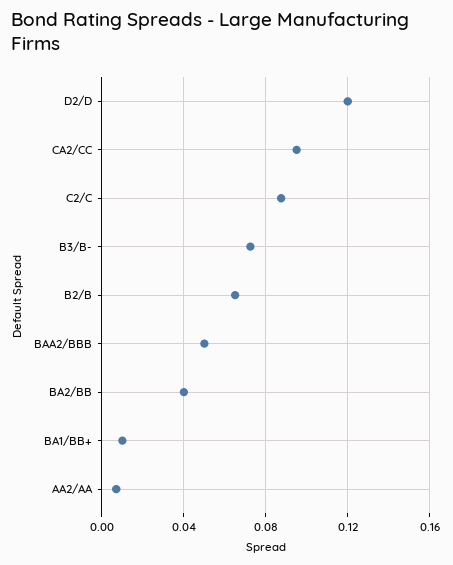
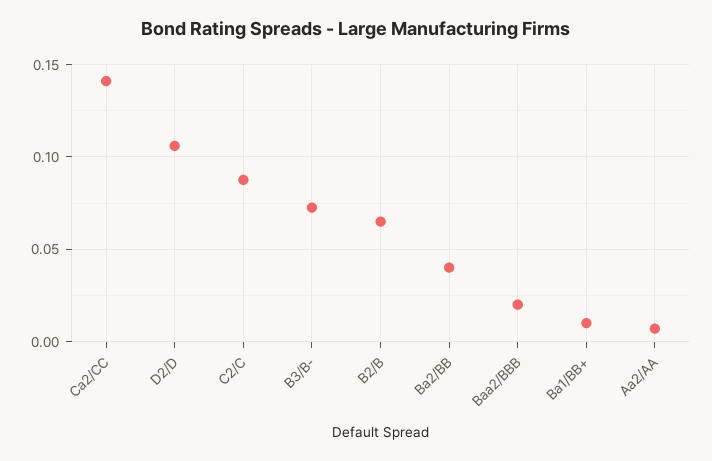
D2/D: 0.12 -> 0.105
CA2/CC: 0.095 -> 0.14
BAA2/BBB: 0.05 -> 0.02

